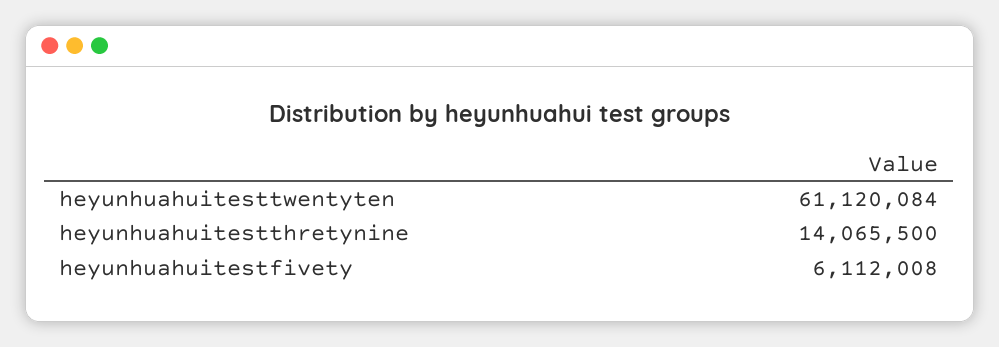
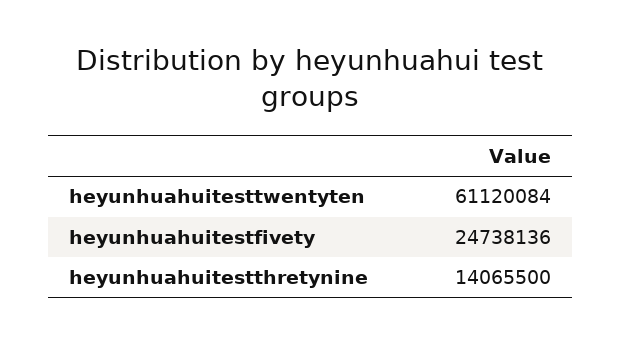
heyunhuahuitestfivety: 6112008 -> 24738136

